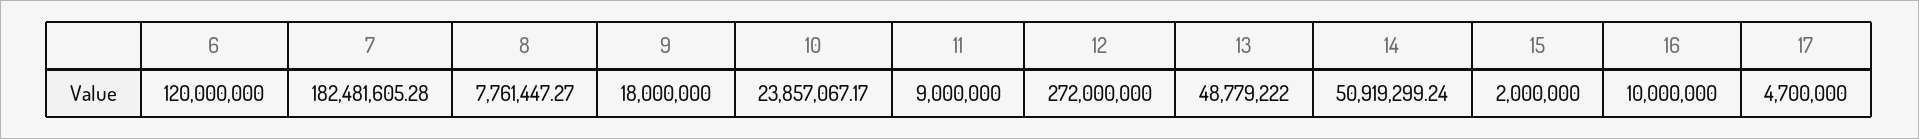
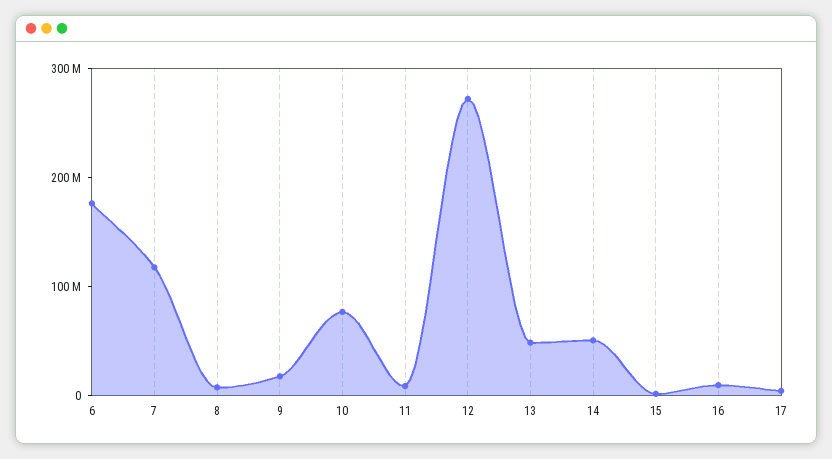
6: 120000000 -> 180000000
7: 182481605.28 -> 120000000
10: 23857067.17 -> 80000000

